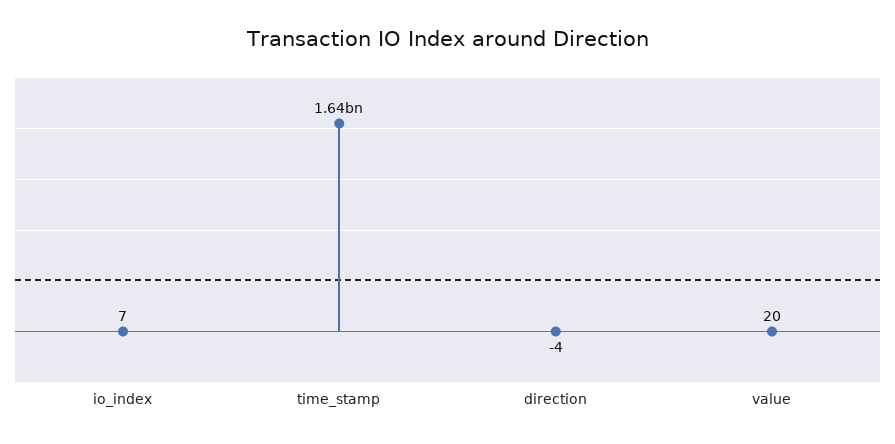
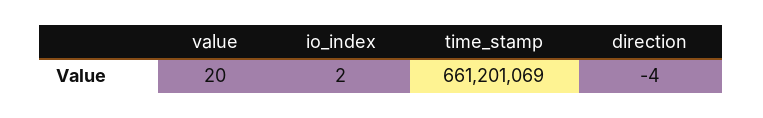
io_index: 7 -> 2
time_stamp: 1640000000 -> 661201069

